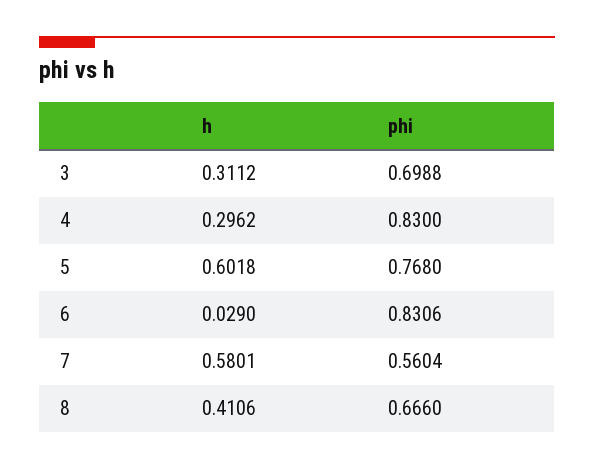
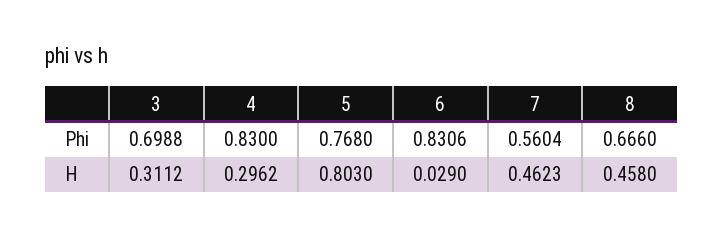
h, 5: 0.6018 -> 0.803
h, 7: 0.5801 -> 0.4623
h, 8: 0.4106 -> 0.458

